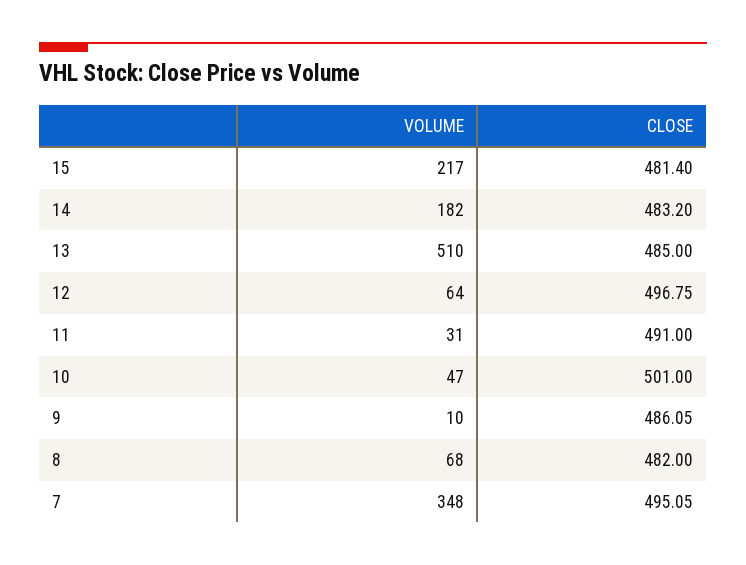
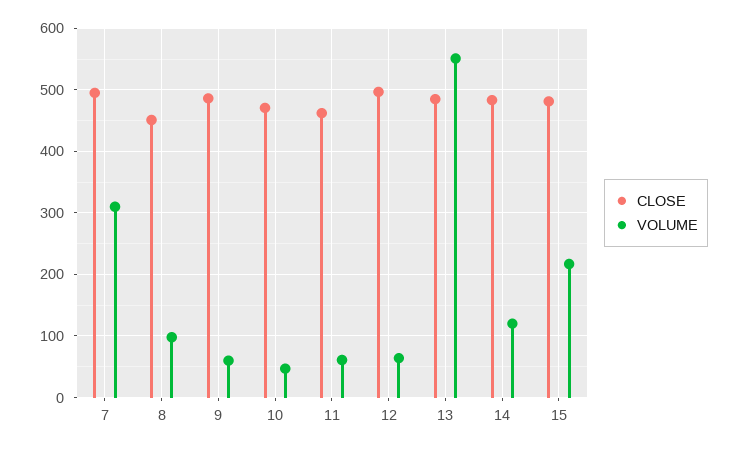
VOLUME, 14: 182 -> 120
VOLUME, 13: 510 -> 550
VOLUME, 11: 31 -> 60
CLOSE, 11: 491 -> 460
CLOSE, 10: 501 -> 470
VOLUME, 9: 10 -> 60
VOLUME, 8: 68 -> 100
CLOSE, 8: 482 -> 450
VOLUME, 7: 348 -> 310

